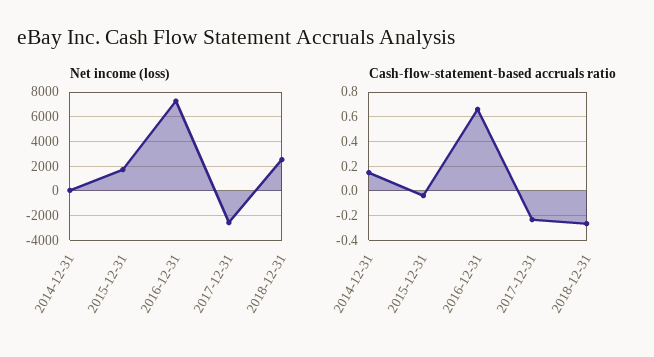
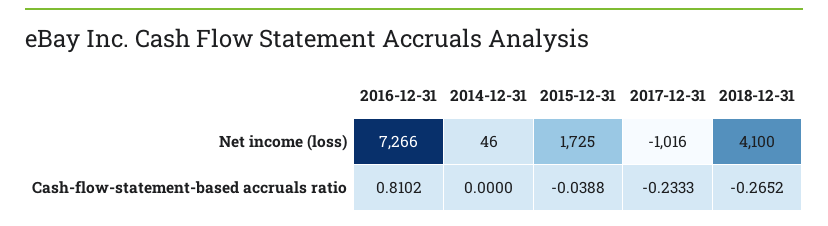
Net income (loss), 2017-12-31: -2500 -> -1016
Net income (loss), 2018-12-31: 2500 -> 4100
Cash-flow-statement-based accruals ratio, 2014-12-31: 0.15 -> 0
Cash-flow-statement-based accruals ratio, 2016-12-31: 0.65 -> 0.8102

